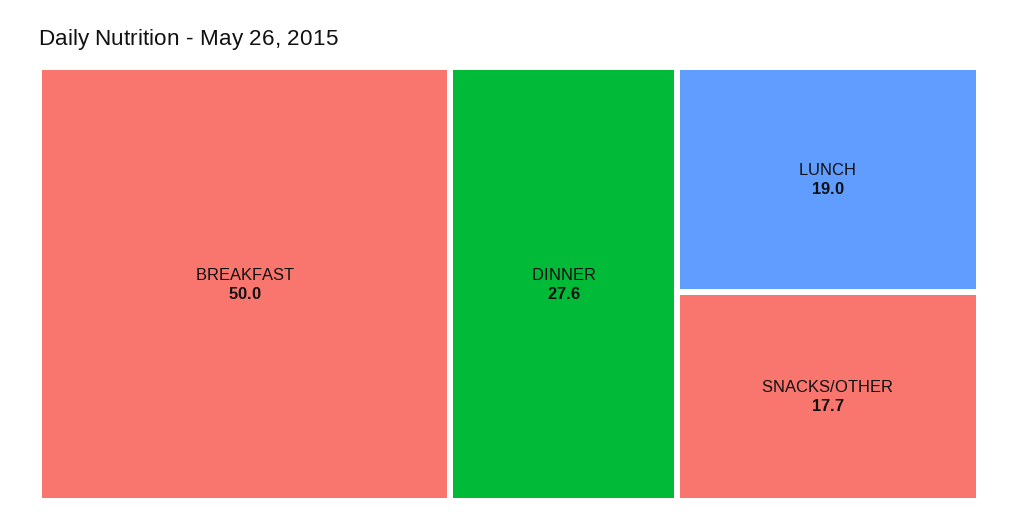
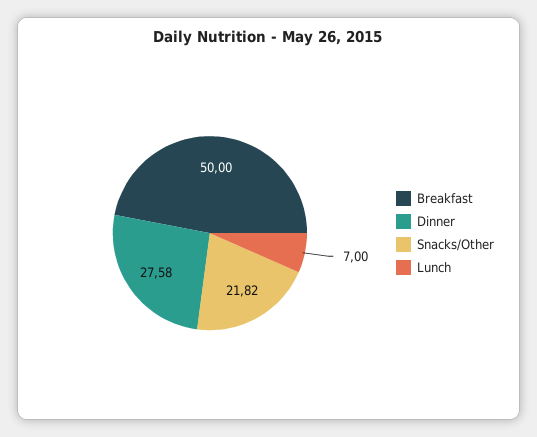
LUNCH: 19 -> 7
SNACKS/OTHER: 17.7 -> 21.82

